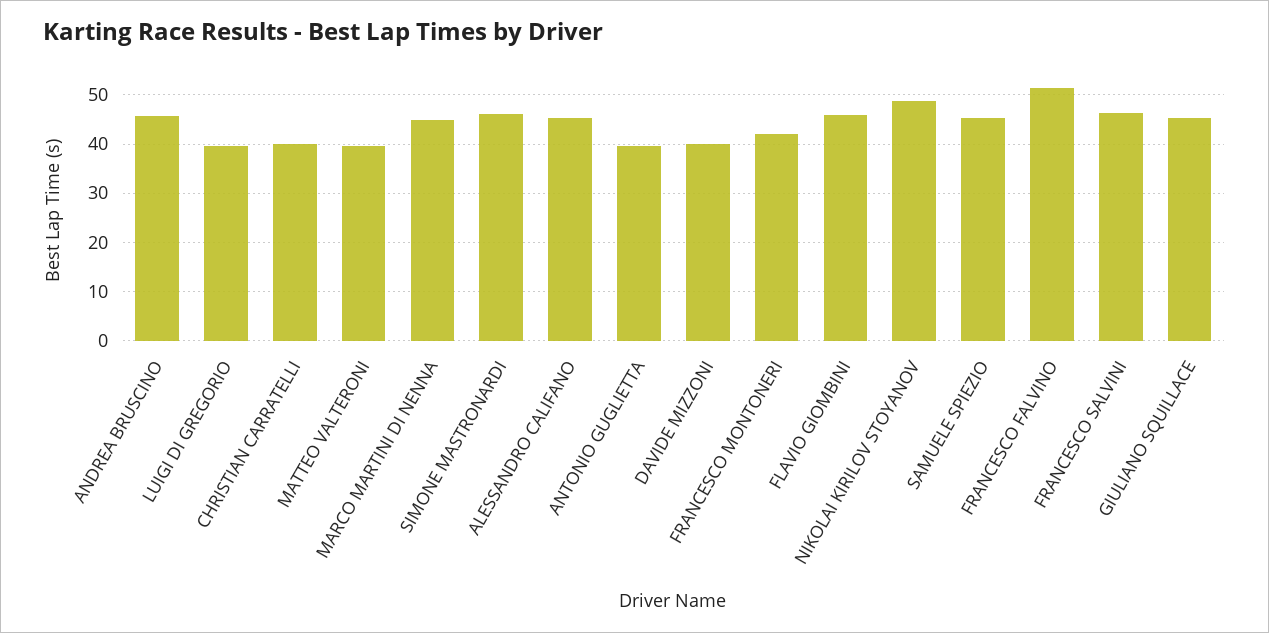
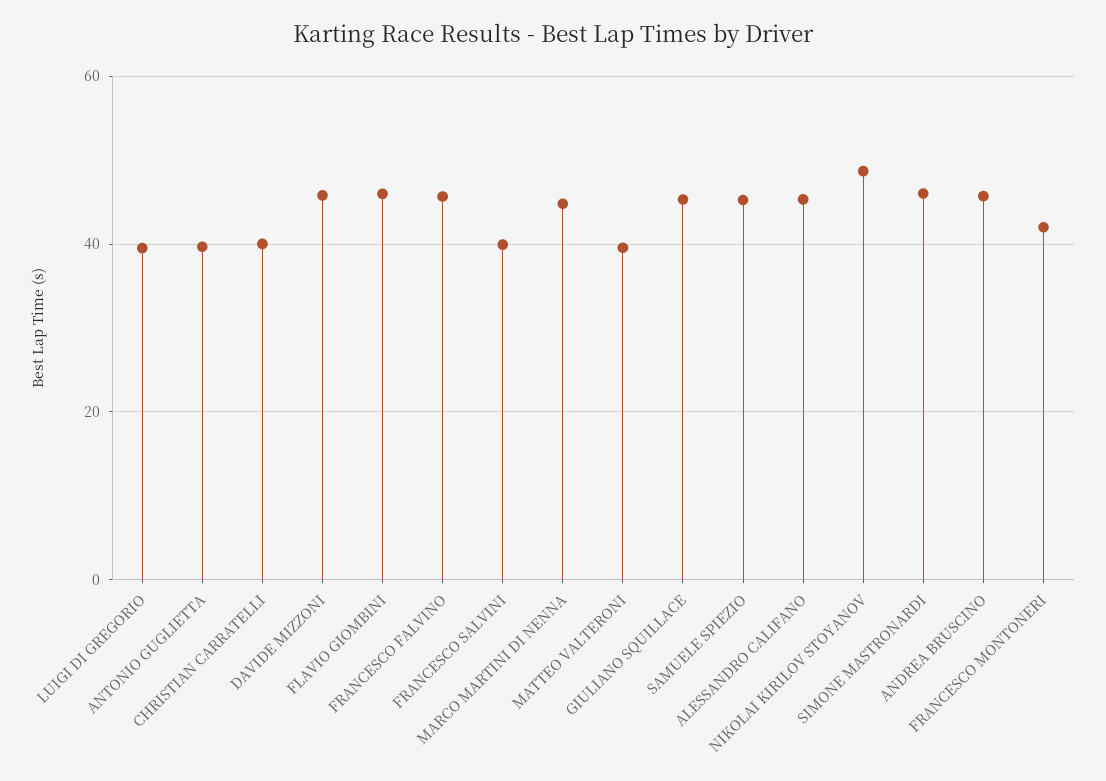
DAVIDE MIZZONI: 40 -> 46
FRANCESCO FALVINO: 52 -> 46
FRANCESCO SALVINI: 46 -> 40

